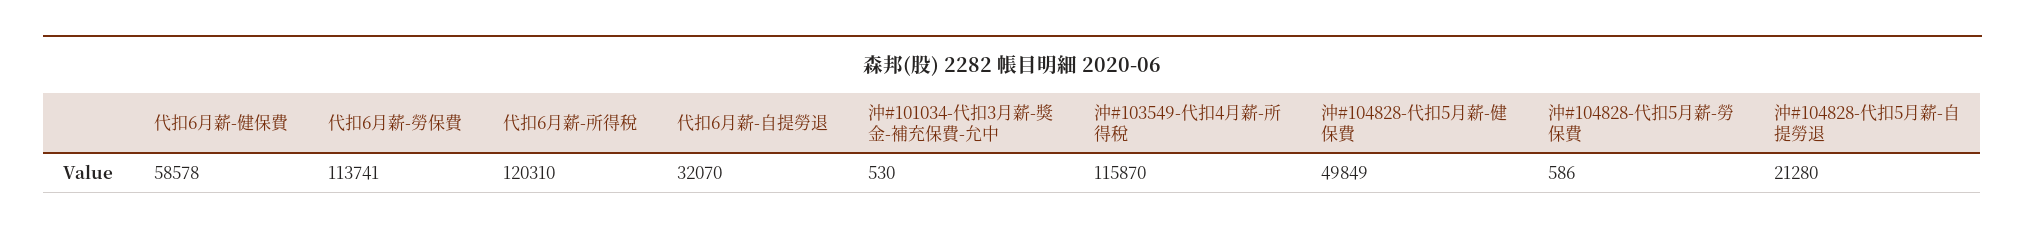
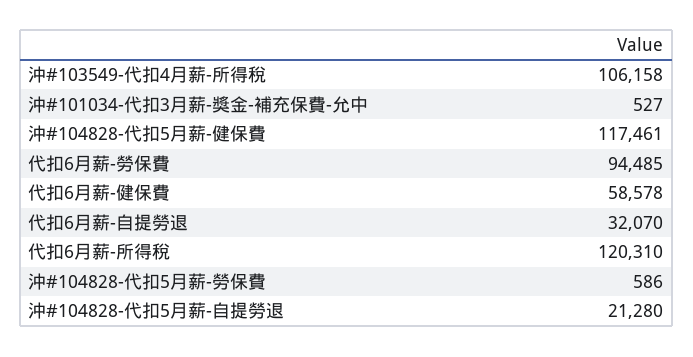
代扣6月薪-勞保費: 113741 -> 94485
沖#101034-代扣3月薪-獎金-補充保費-允中: 530 -> 527
沖#103549-代扣4月薪-所得稅: 115870 -> 106158
沖#104828-代扣5月薪-健保費: 49849 -> 117461

